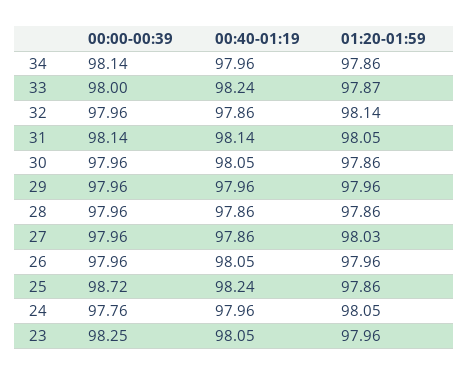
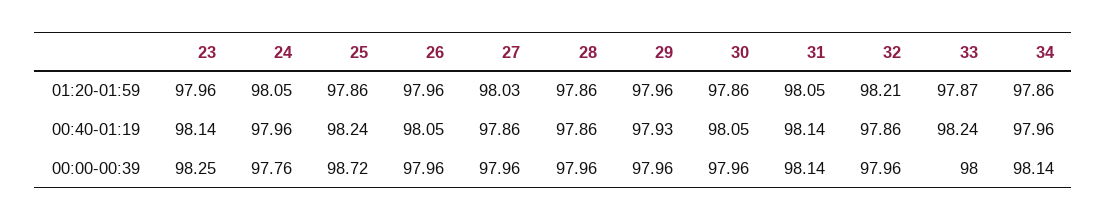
01:20-01:59, 32: 98.14 -> 98.21
00:40-01:19, 29: 97.96 -> 97.93
00:40-01:19, 23: 98.05 -> 98.14

